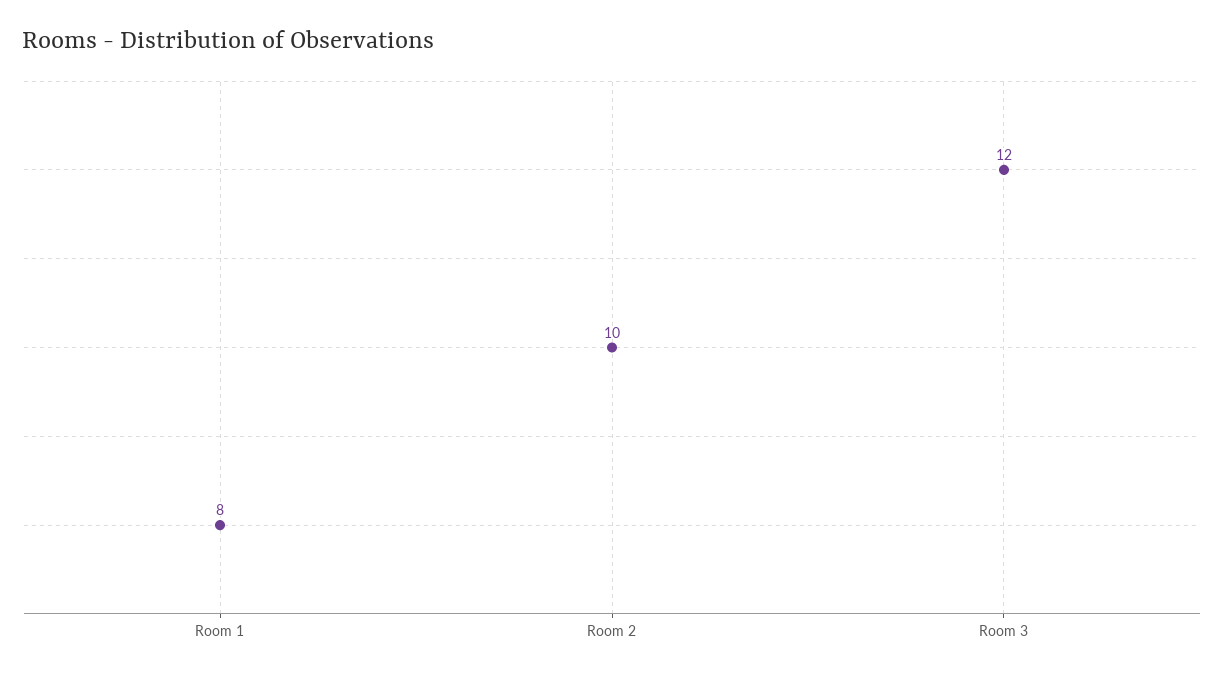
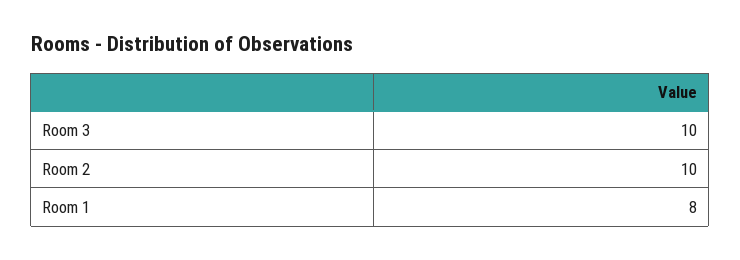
Room 3: 12 -> 10

